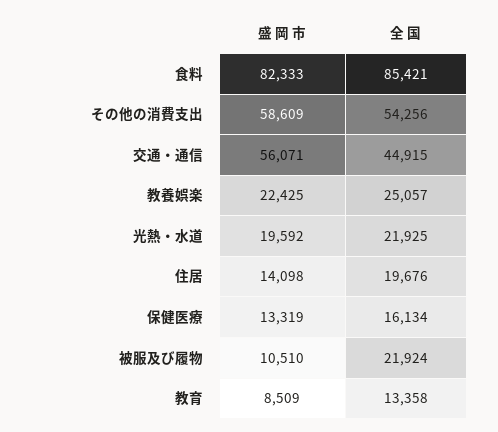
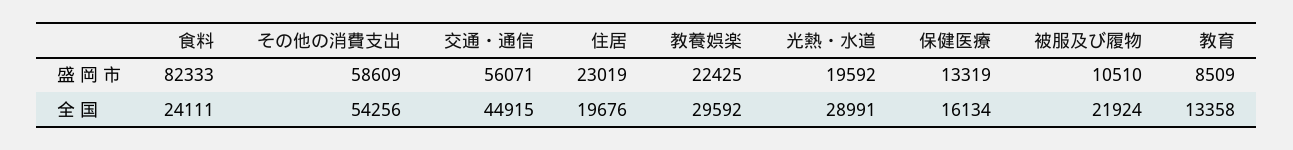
全 国, 食料: 85421 -> 24111
全 国, 教養娯楽: 25057 -> 29592
全 国, 光熱・水道: 21925 -> 28991
盛 岡 市, 住居: 14098 -> 23019

